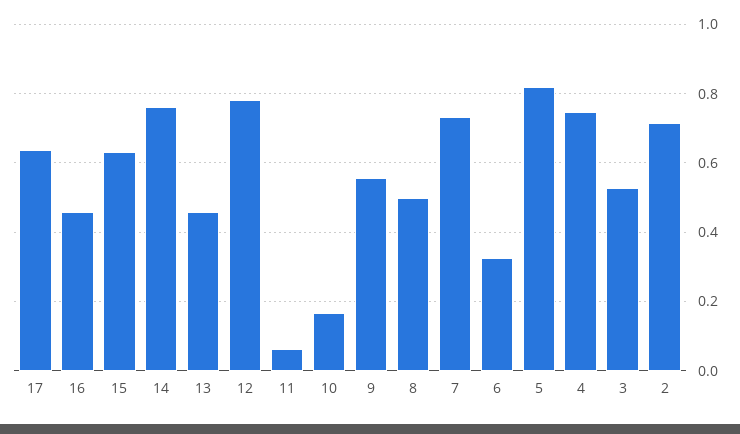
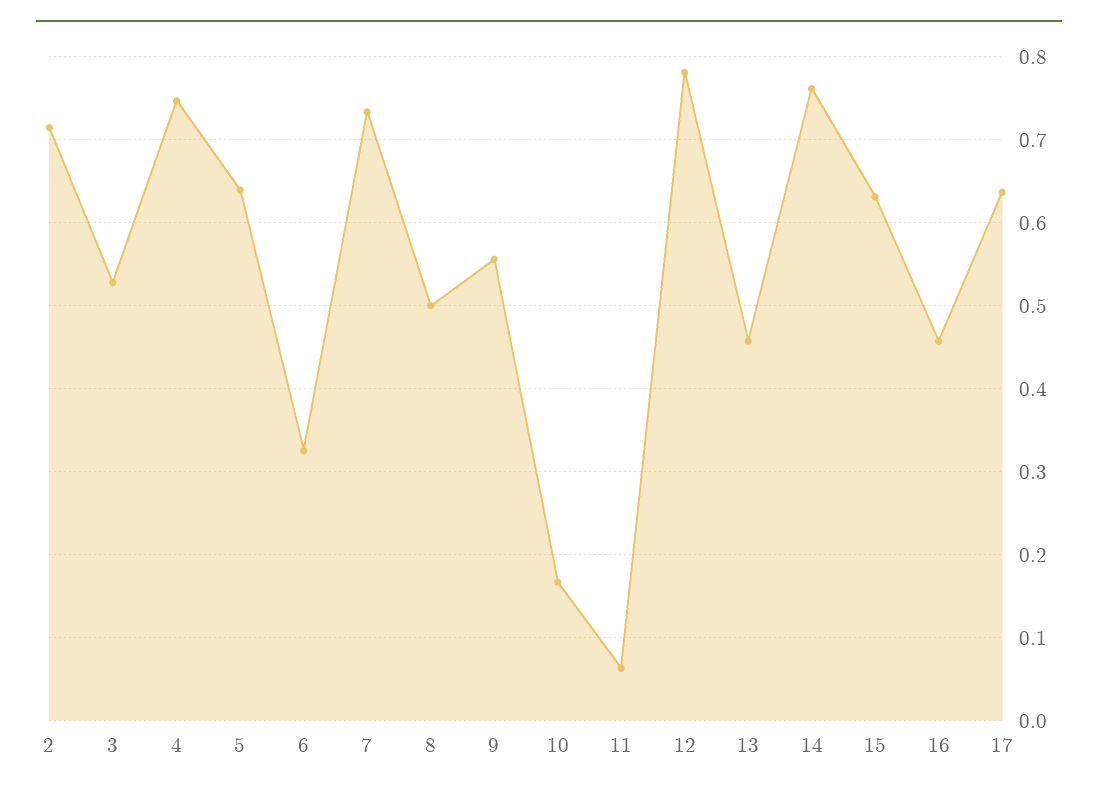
5: 0.82 -> 0.64

